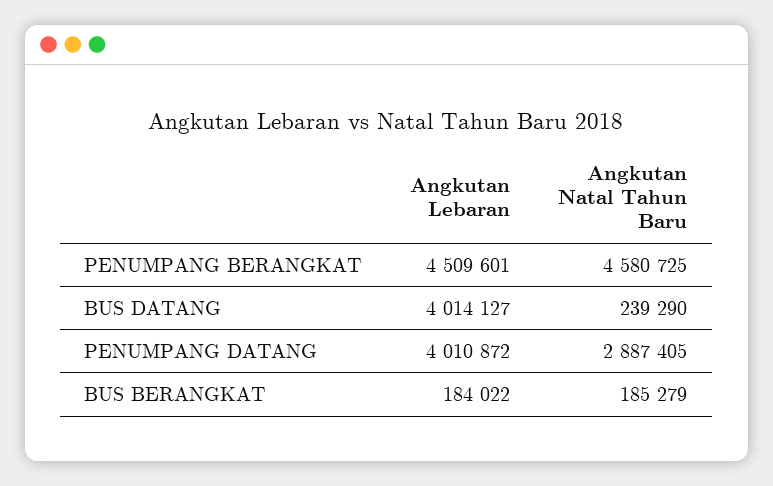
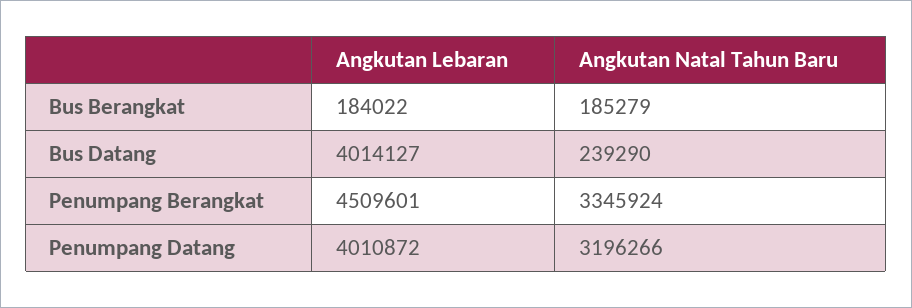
Angkutan Natal Tahun Baru, PENUMPANG BERANGKAT: 4580725 -> 3345924
Angkutan Natal Tahun Baru, PENUMPANG DATANG: 2887405 -> 3196266

